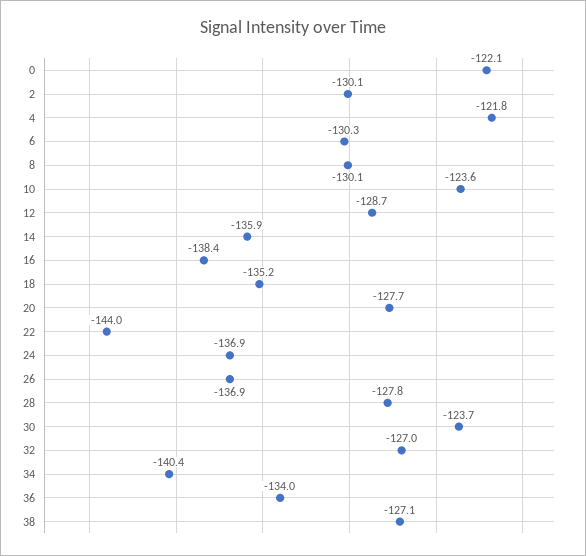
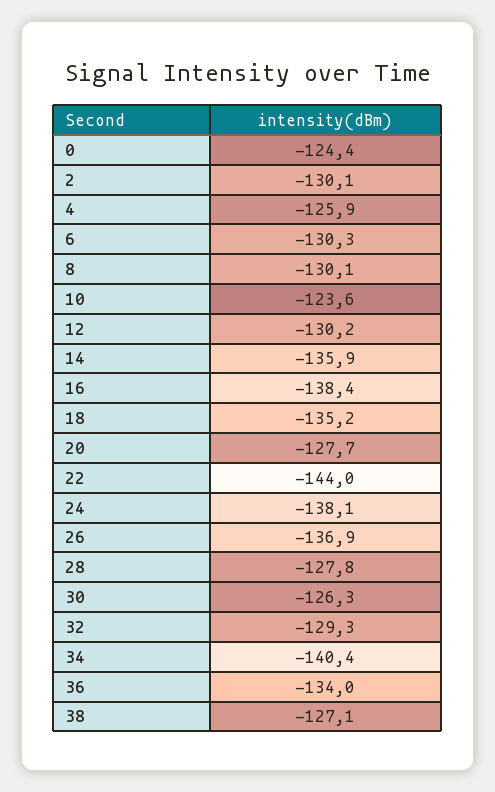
0: -122.1 -> -124.4
4: -121.8 -> -125.9
12: -128.7 -> -130.2
24: -136.9 -> -138.1
30: -123.7 -> -126.3
32: -127 -> -129.3

